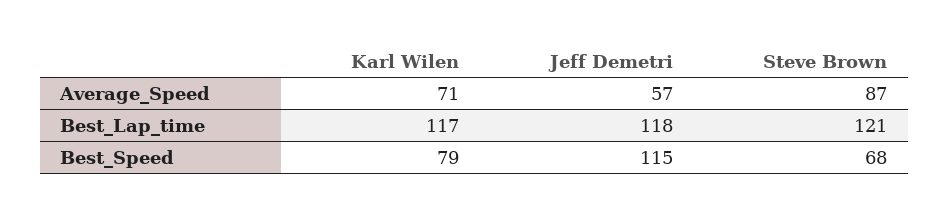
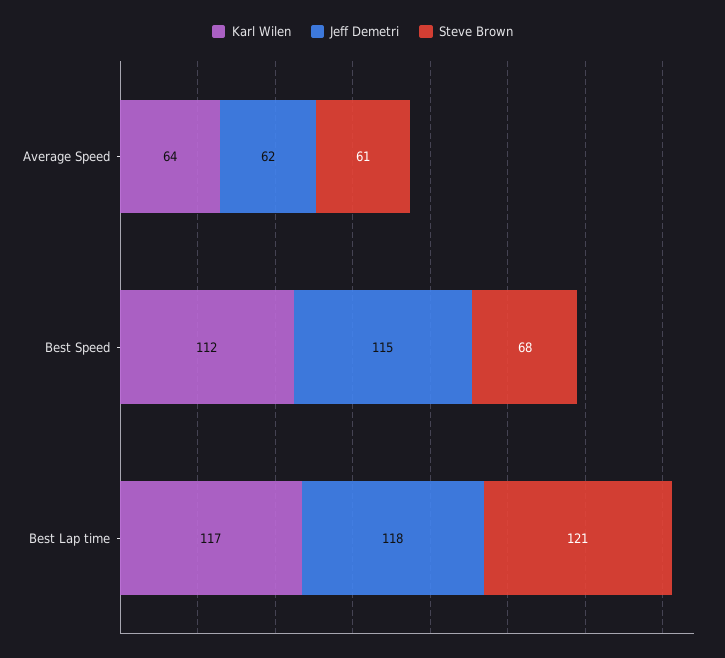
Karl Wilen, Average_Speed: 71 -> 64
Jeff Demetri, Average_Speed: 57 -> 62
Steve Brown, Average_Speed: 87 -> 61
Karl Wilen, Best_Speed: 79 -> 112

